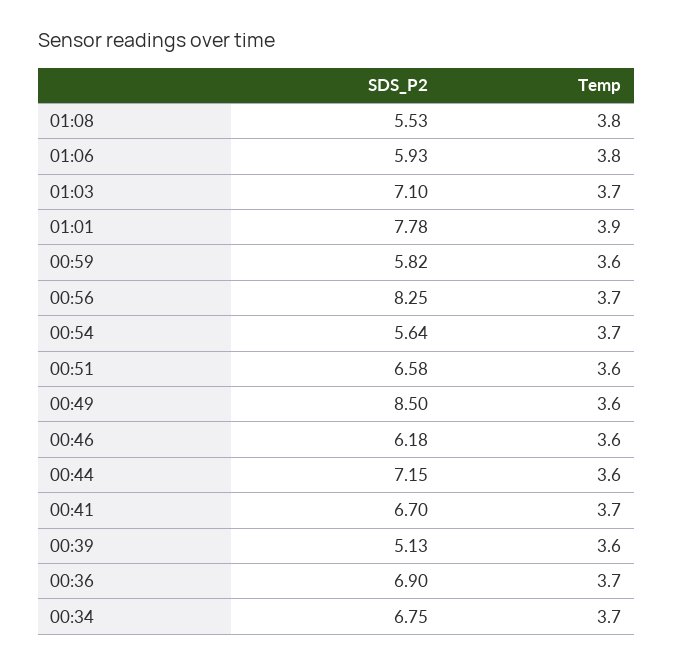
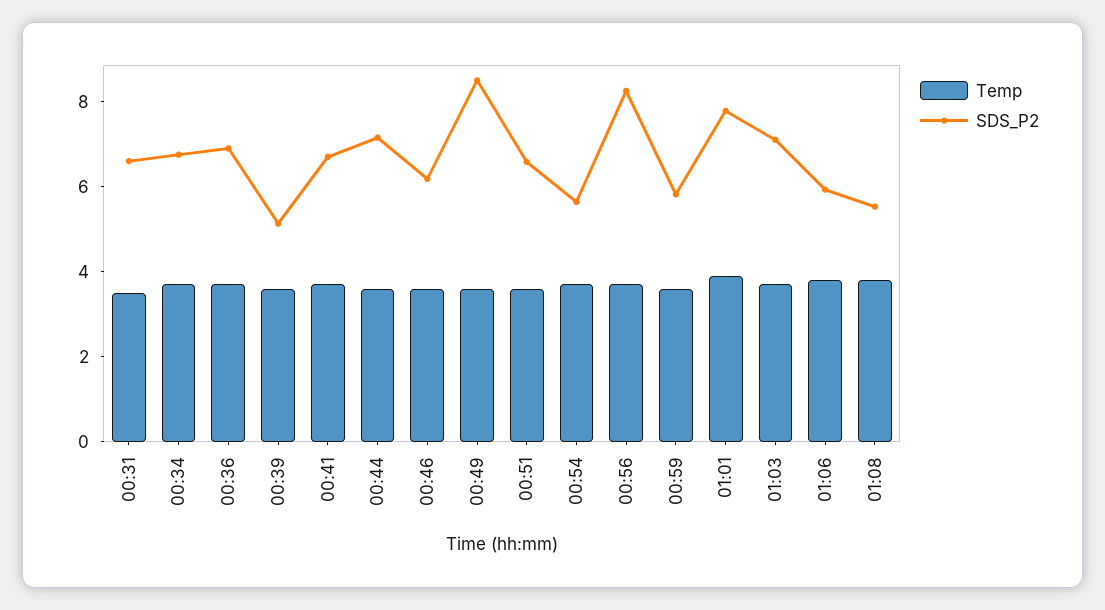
Temp, 00:31: none -> 3.5
SDS_P2, 00:31: none -> 6.5

